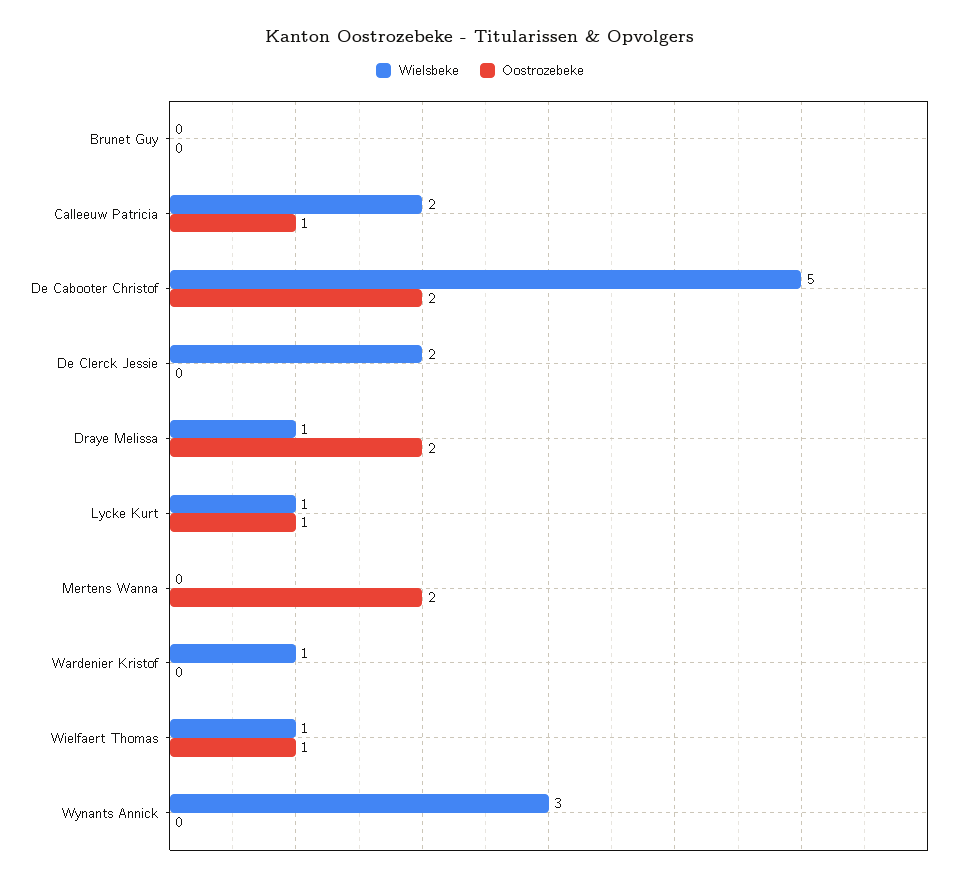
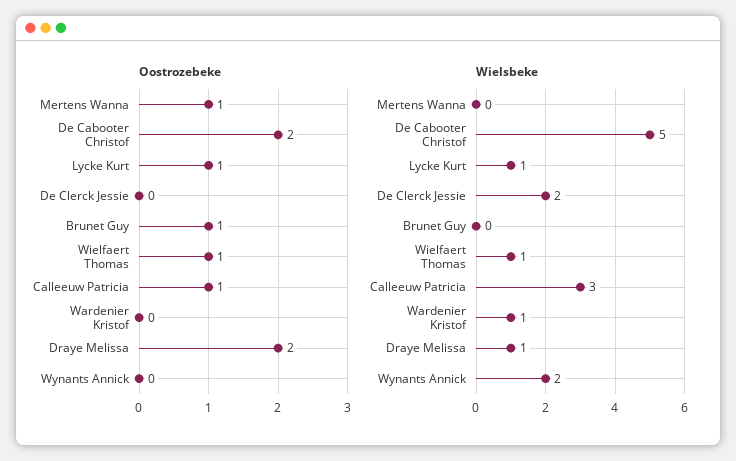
Oostrozebeke, Brunet Guy: 0 -> 1
Wielsbeke, Calleeuw Patricia: 2 -> 3
Oostrozebeke, Mertens Wanna: 2 -> 1
Wielsbeke, Wynants Annick: 3 -> 2

